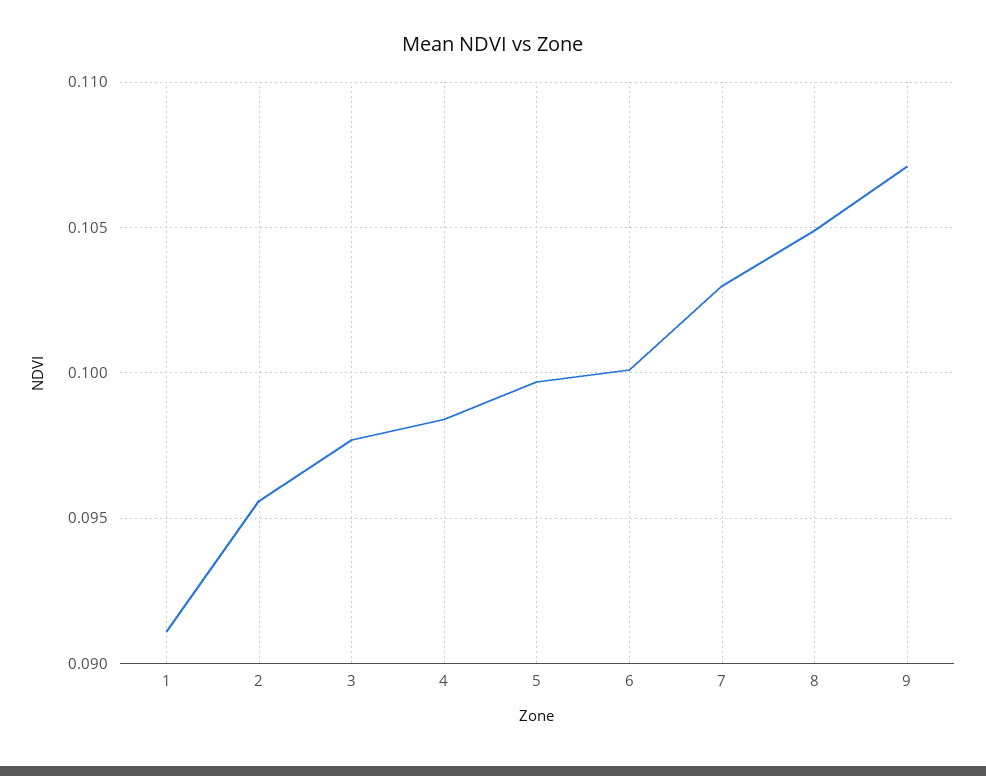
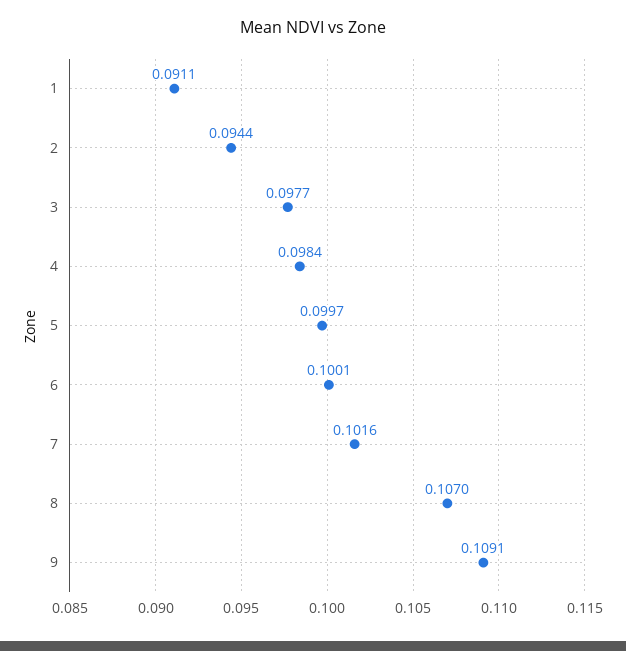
2: 0.0955 -> 0.0944
7: 0.103 -> 0.1016
8: 0.105 -> 0.107
9: 0.107 -> 0.1091

